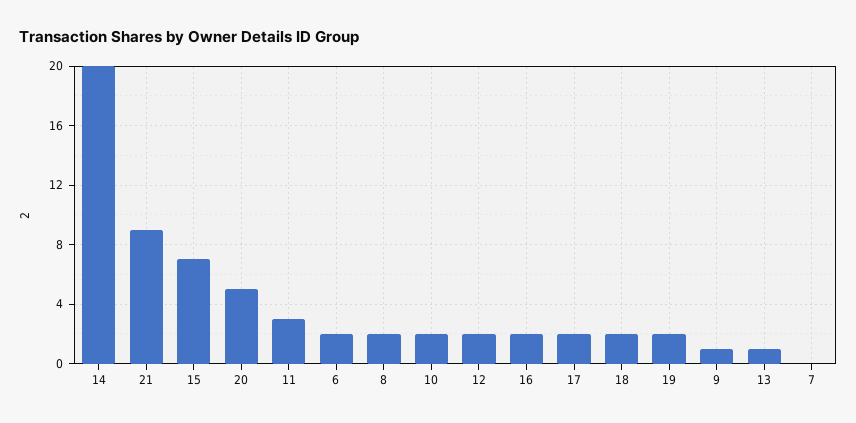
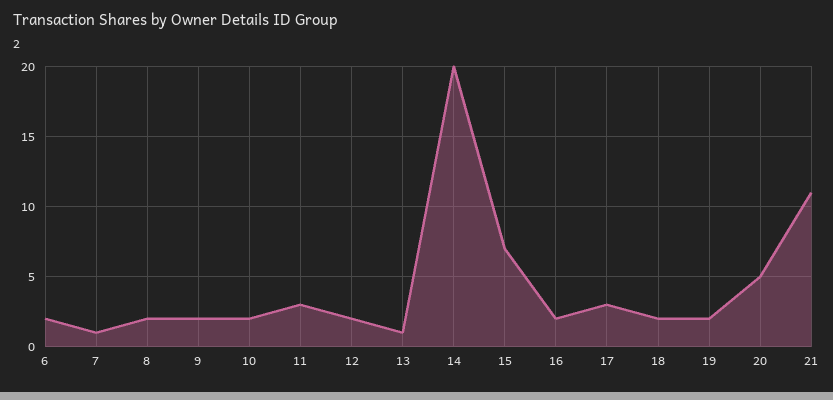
21: 9 -> 11
17: 2 -> 3
9: 1 -> 2
7: 0 -> 1

